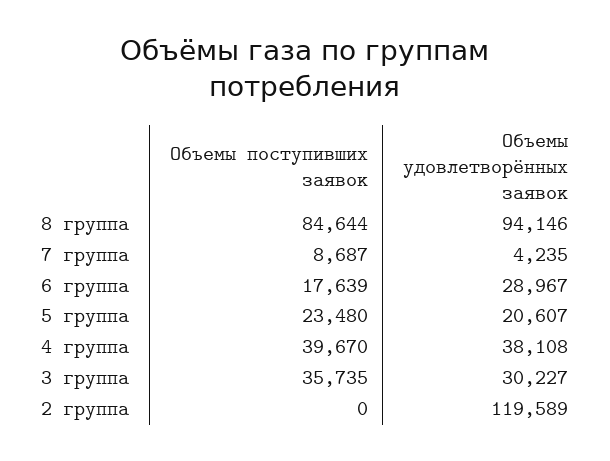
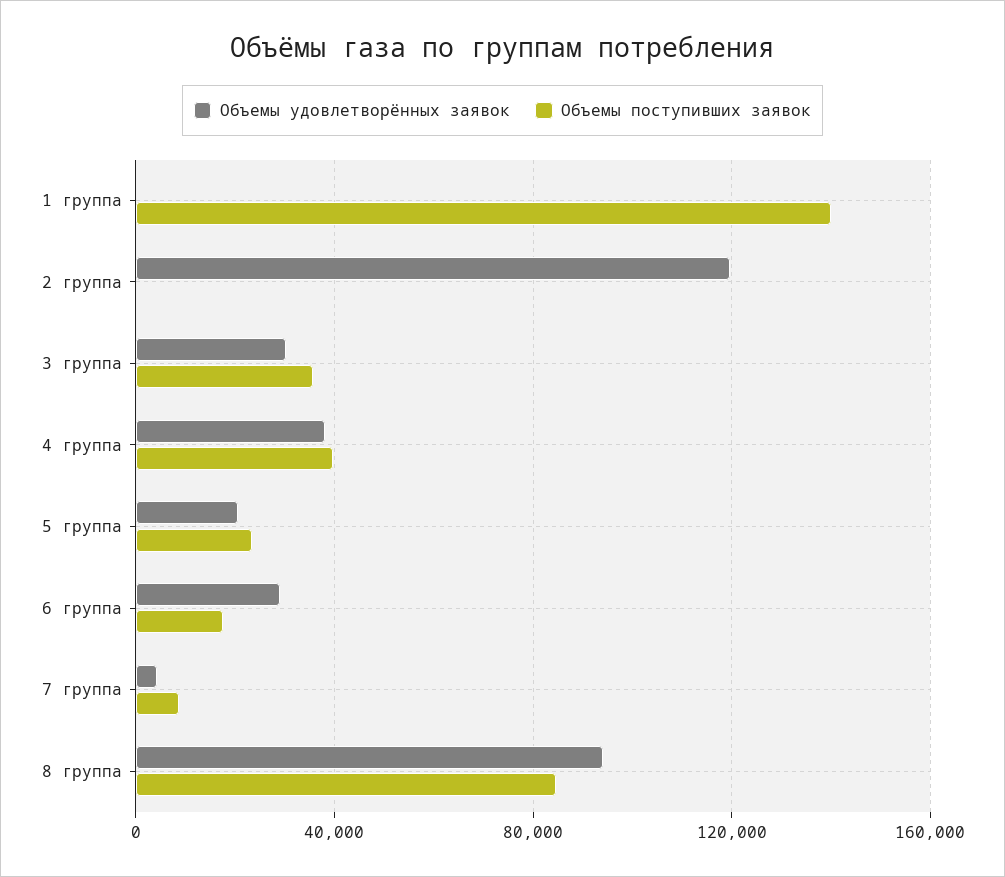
Объемы удовлетворённых заявок, 1 группа: none -> 0
Объемы поступивших заявок, 1 группа: none -> 140000

